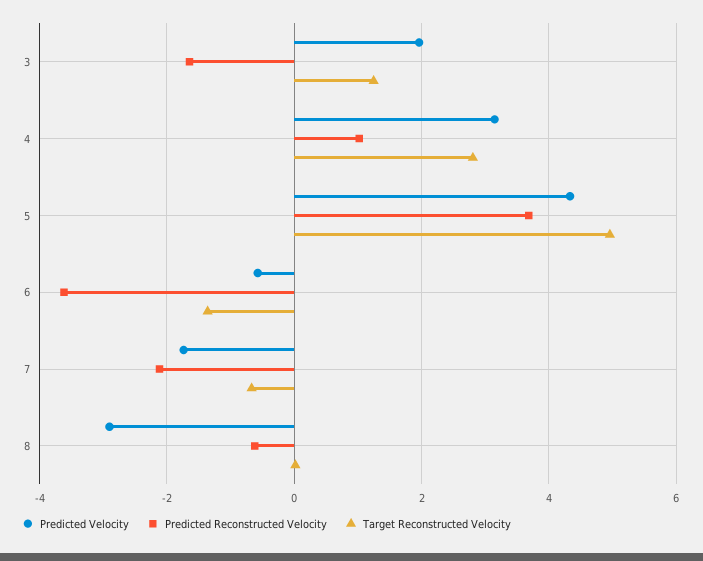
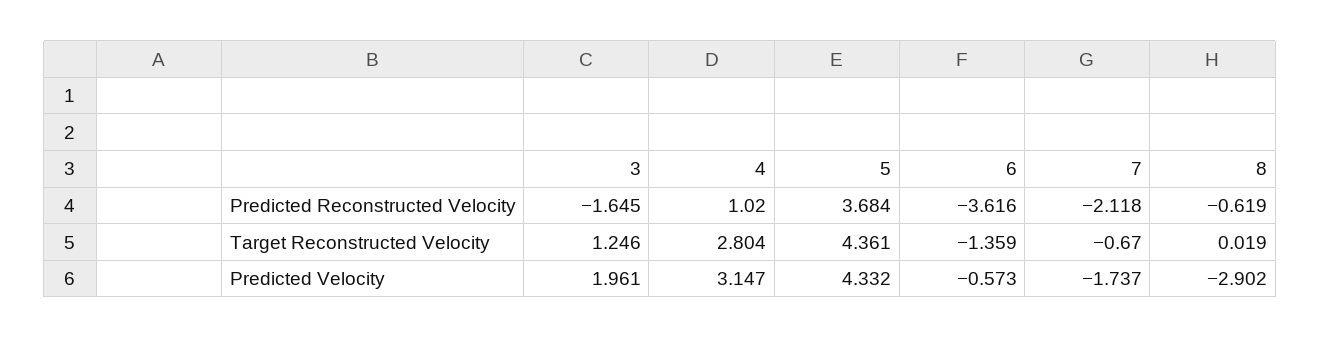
Target Reconstructed Velocity, 5: 5 -> 4.361

